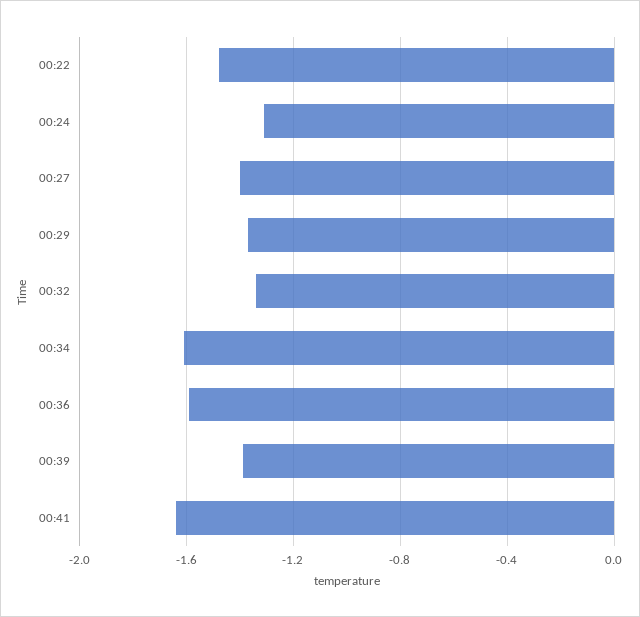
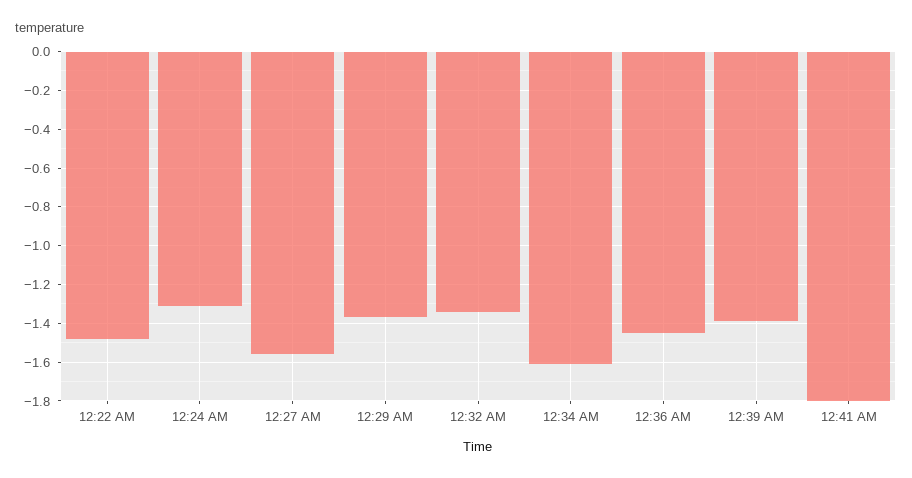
00:27: -1.4 -> -1.55
00:36: -1.6 -> -1.45
00:41: -1.65 -> -1.8

